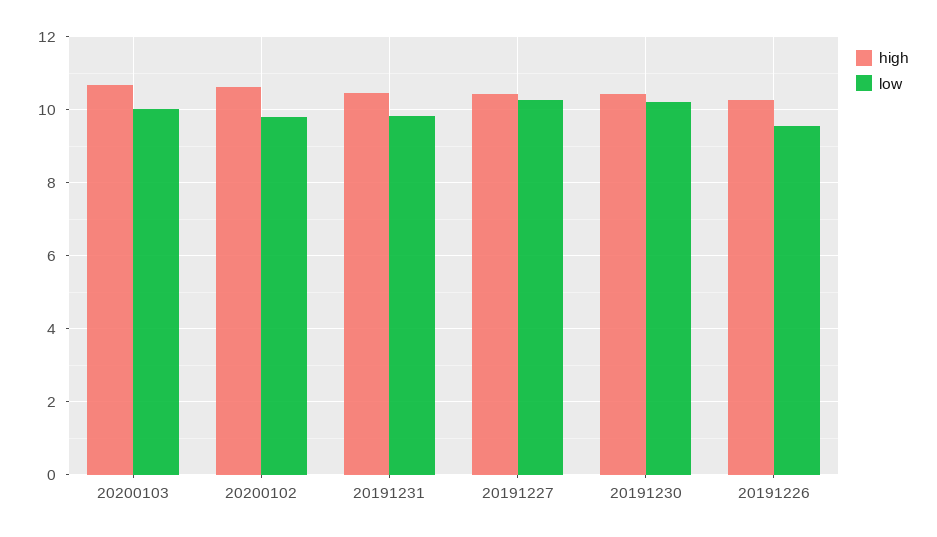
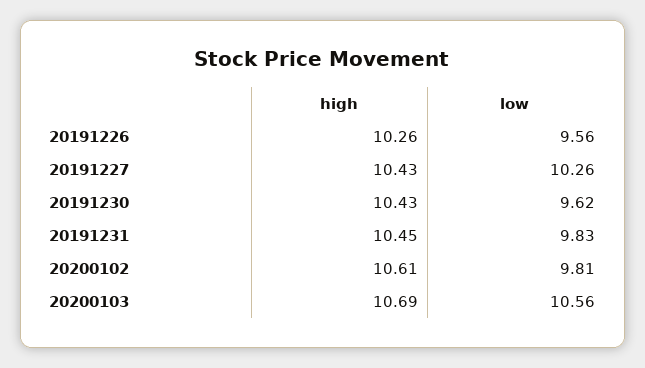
low, 20200103: 10 -> 10.56
low, 20191230: 10.2 -> 9.62

